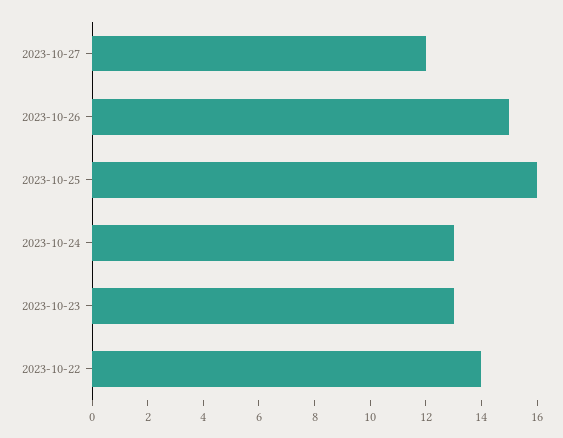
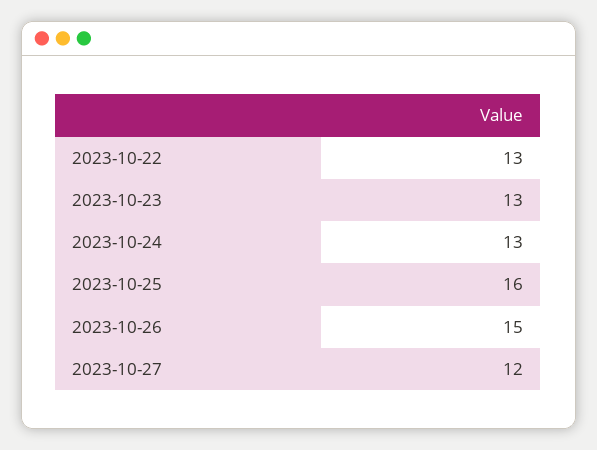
2023-10-22: 14 -> 13

